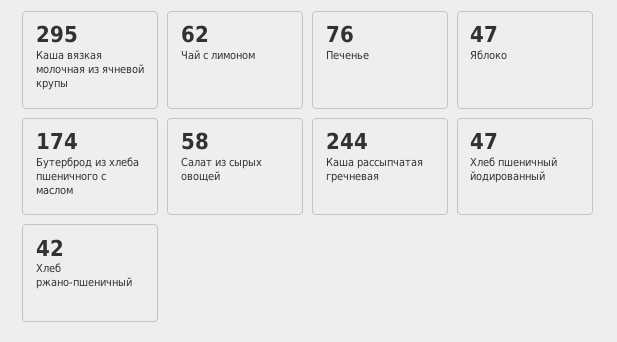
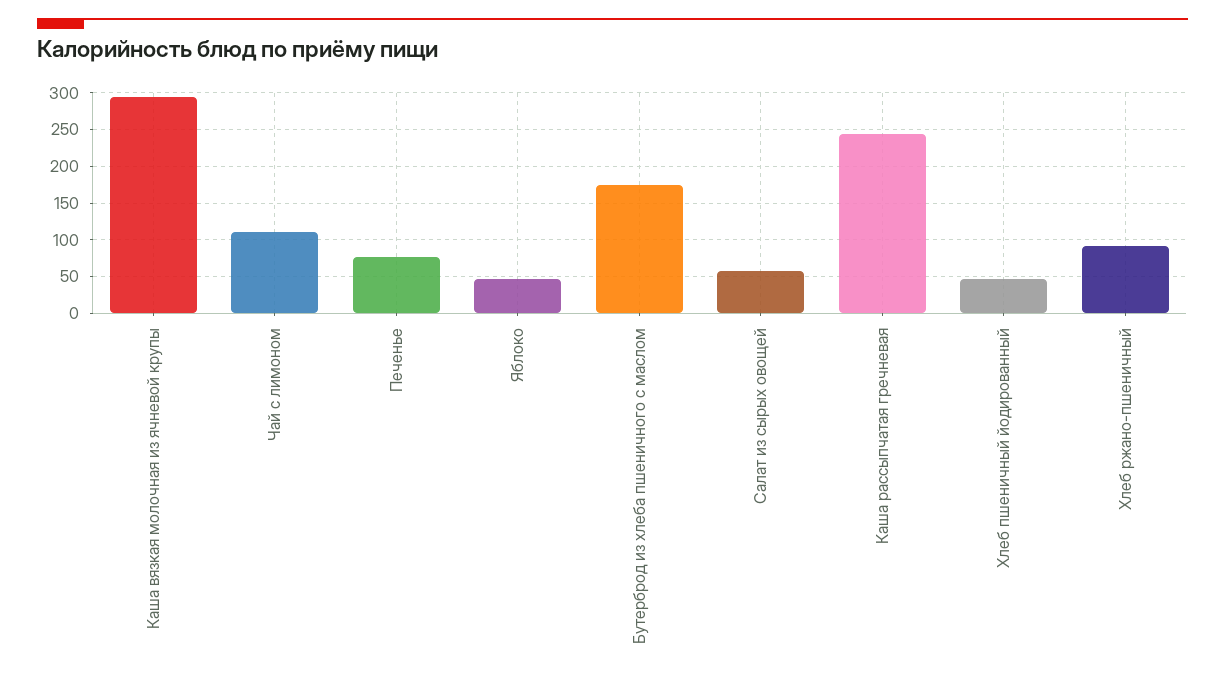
Чай с лимоном: 62 -> 110
Хлеб ржано-пшеничный: 42 -> 90

